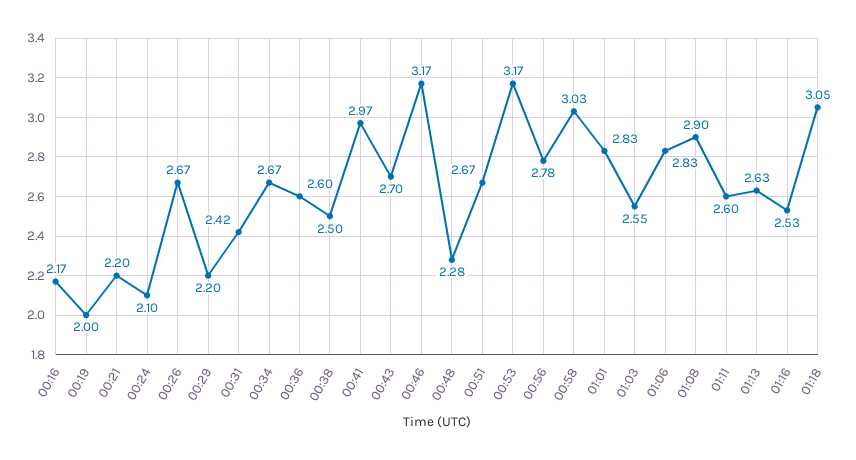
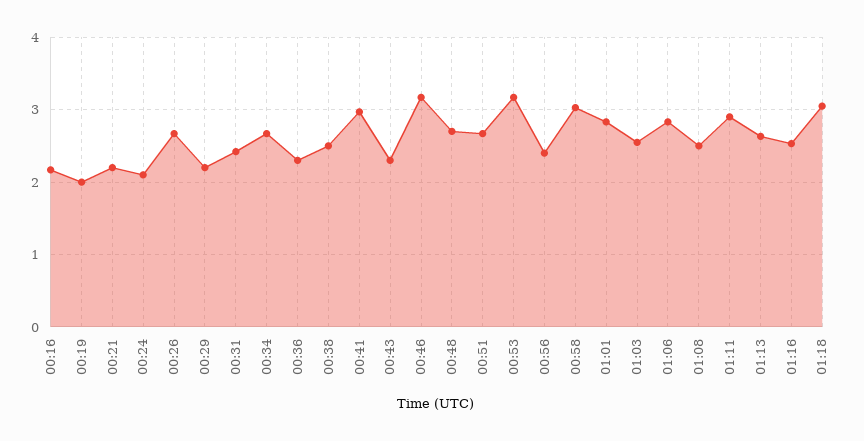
00:36: 2.6 -> 2.3
00:43: 2.7 -> 2.3
00:48: 2.28 -> 2.7
00:56: 2.78 -> 2.4
01:08: 2.9 -> 2.5
01:11: 2.6 -> 2.9

